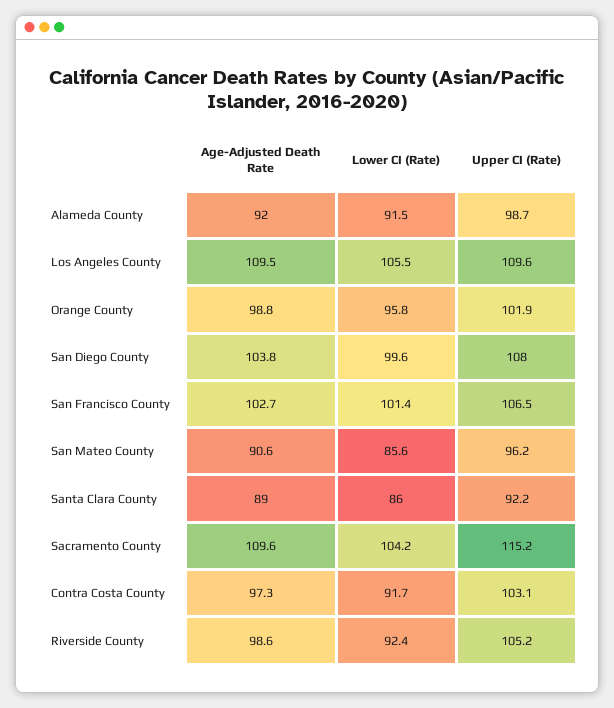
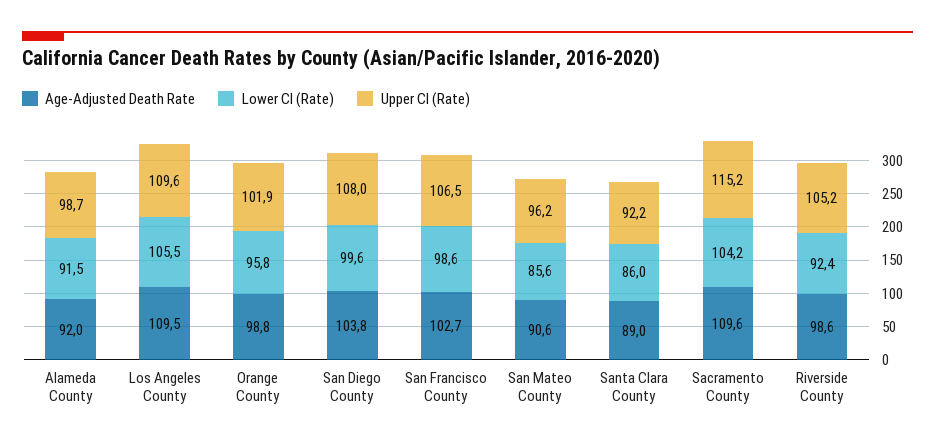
Lower CI (Rate), San Francisco County: 101.4 -> 98.6
Age-Adjusted Death Rate, Contra Costa County: 97.3 -> none
Lower CI (Rate), Contra Costa County: 91.7 -> none
Upper CI (Rate), Contra Costa County: 103.1 -> none

